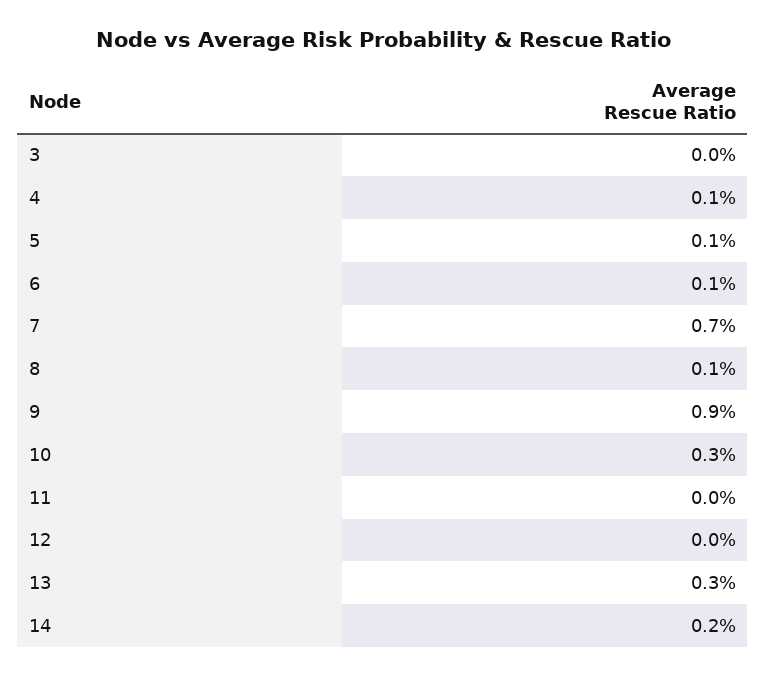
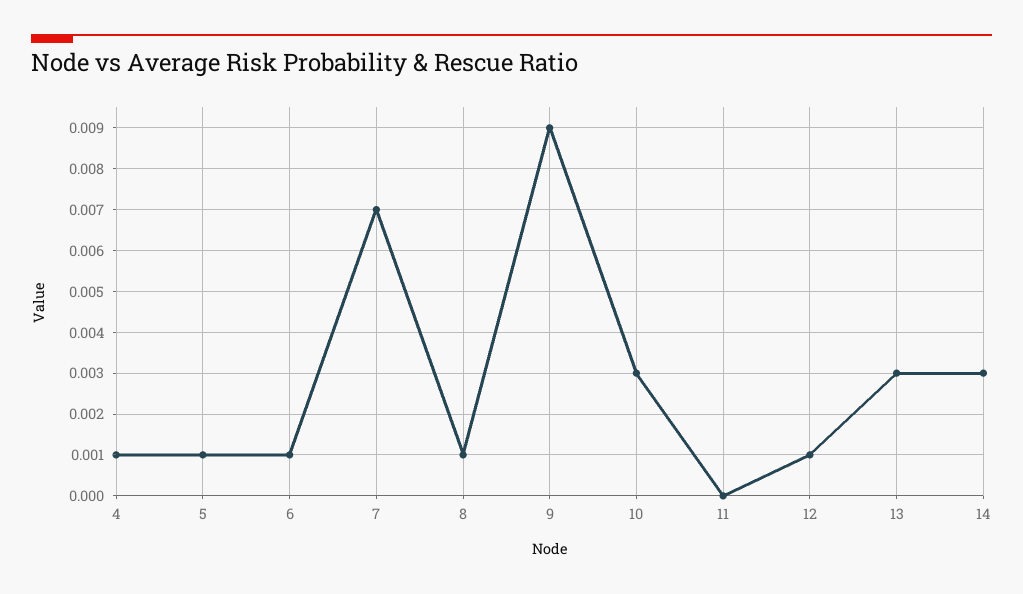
3: 0 -> none
12: 0 -> 0.001
14: 0.002 -> 0.003

